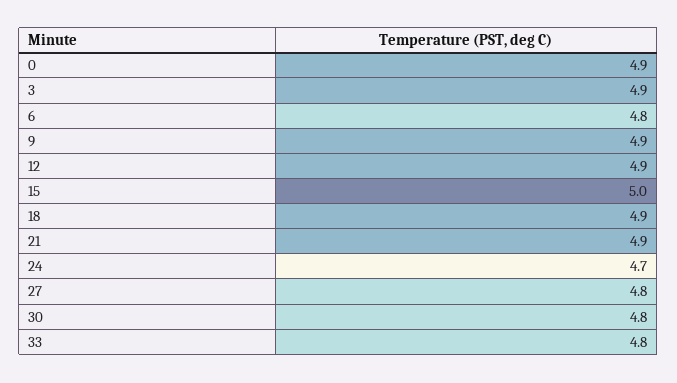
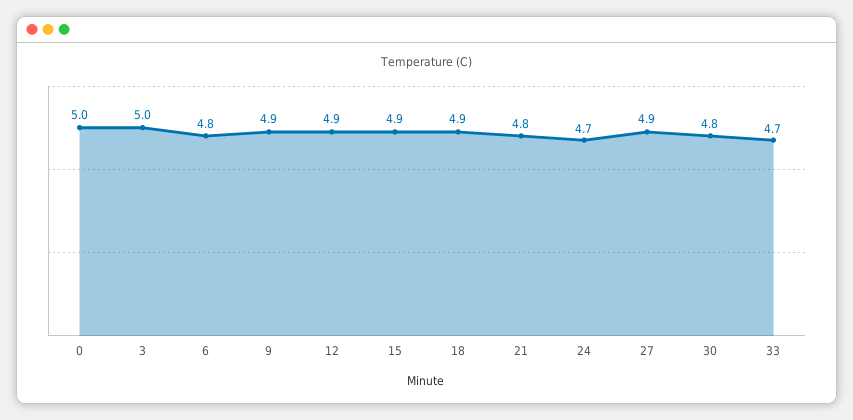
0: 4.9 -> 5
3: 4.9 -> 5
15: 5 -> 4.9
21: 4.9 -> 4.8
27: 4.8 -> 4.9
33: 4.8 -> 4.7

